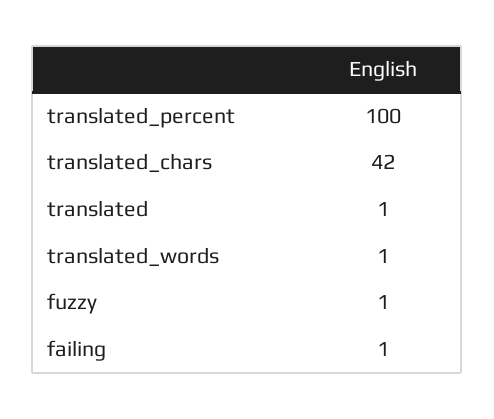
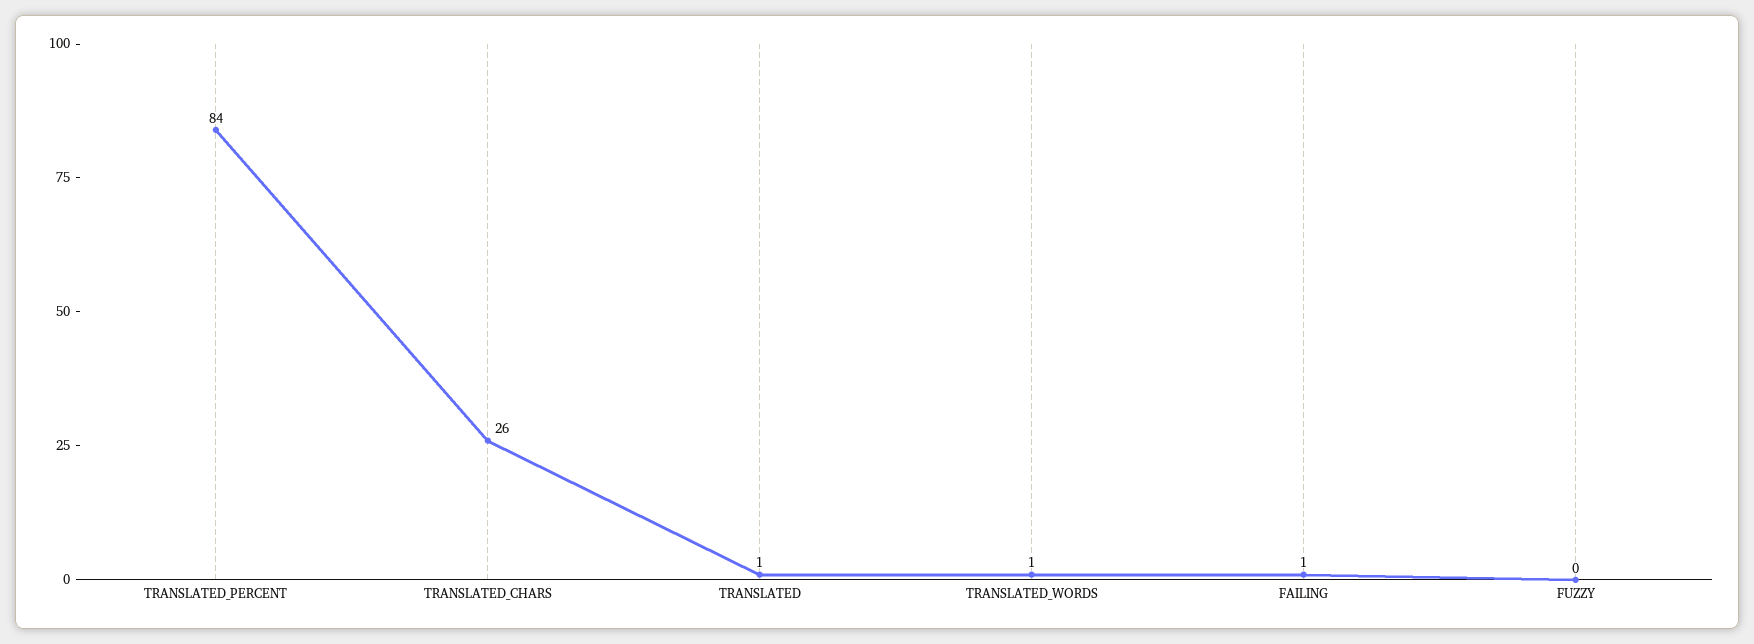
translated_percent: 100 -> 84
translated_chars: 42 -> 26
fuzzy: 1 -> 0

